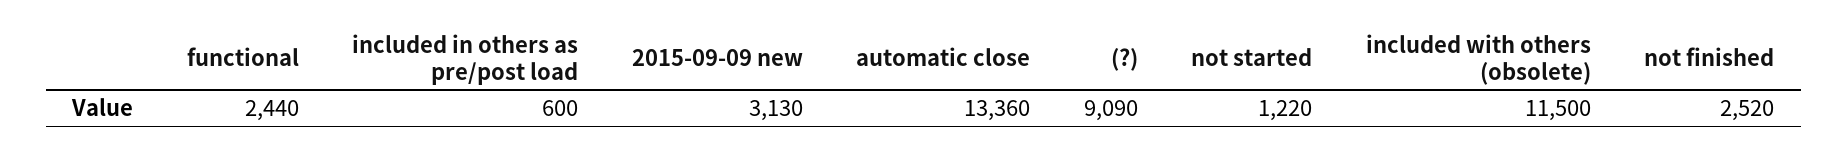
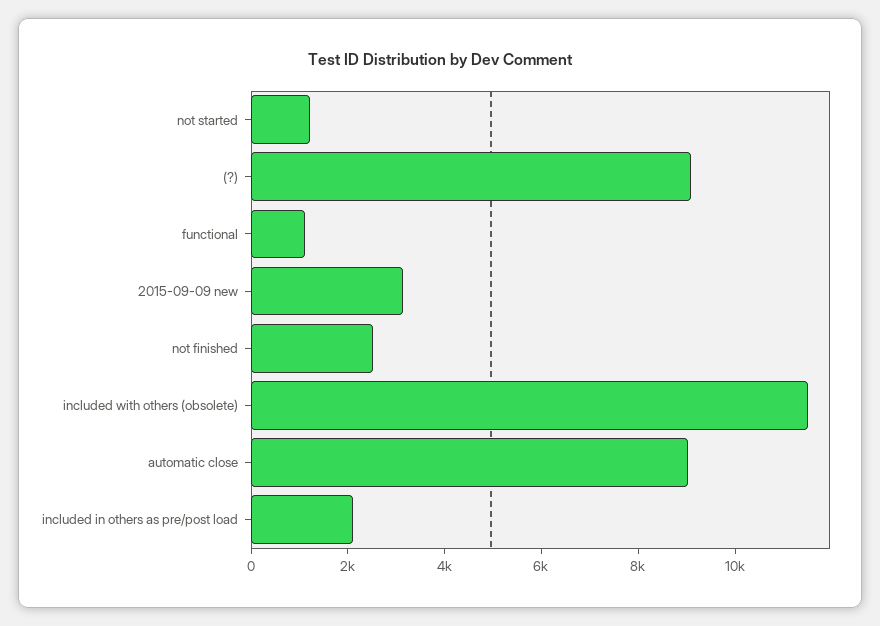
functional: 2440 -> 1000
included in others as pre/post load: 600 -> 2000
automatic close: 13360 -> 9000

